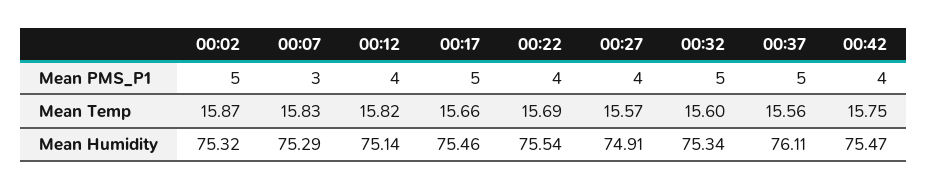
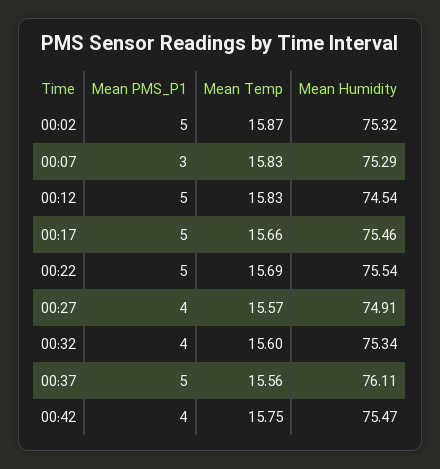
00:12, Mean PMS_P1: 4 -> 5
00:22, Mean PMS_P1: 4 -> 5
00:32, Mean PMS_P1: 5 -> 4
00:12, Mean Temp: 15.82 -> 15.83
00:12, Mean Humidity: 75.14 -> 74.54

